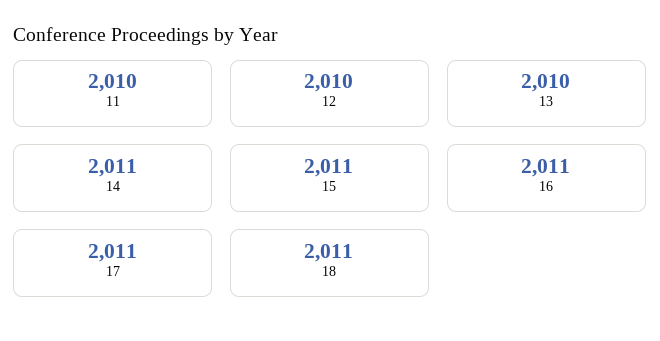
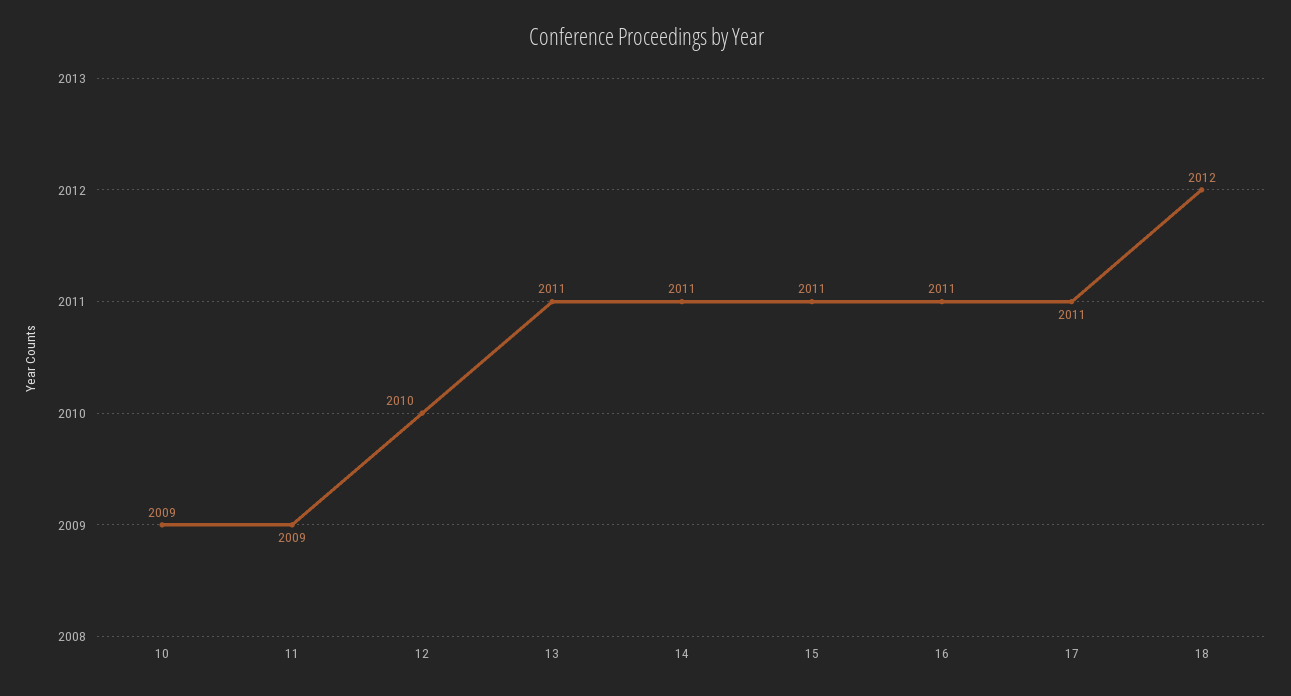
11: 2010 -> 2009
13: 2010 -> 2011
18: 2011 -> 2012
10: none -> 2009

